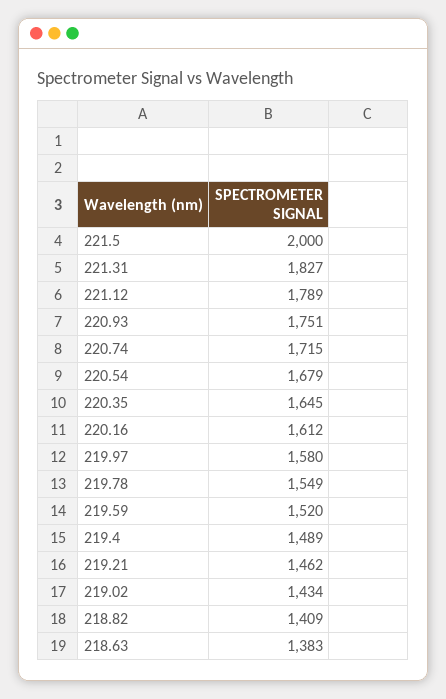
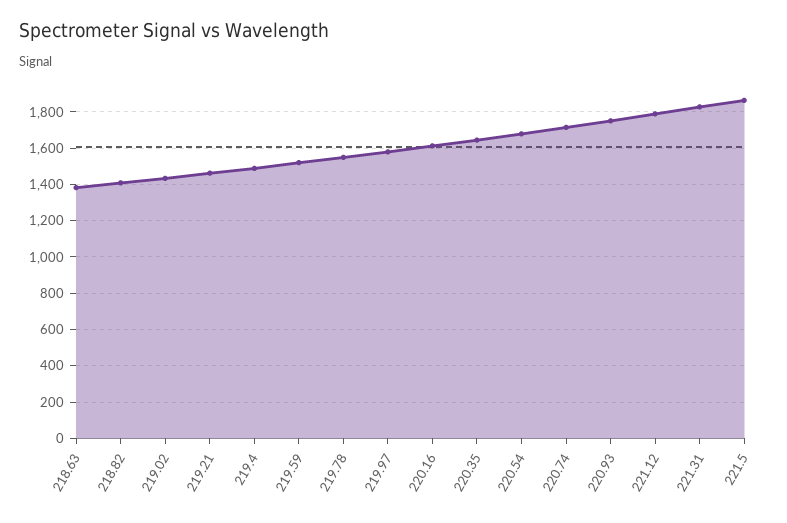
221.5: 2000 -> 1850

